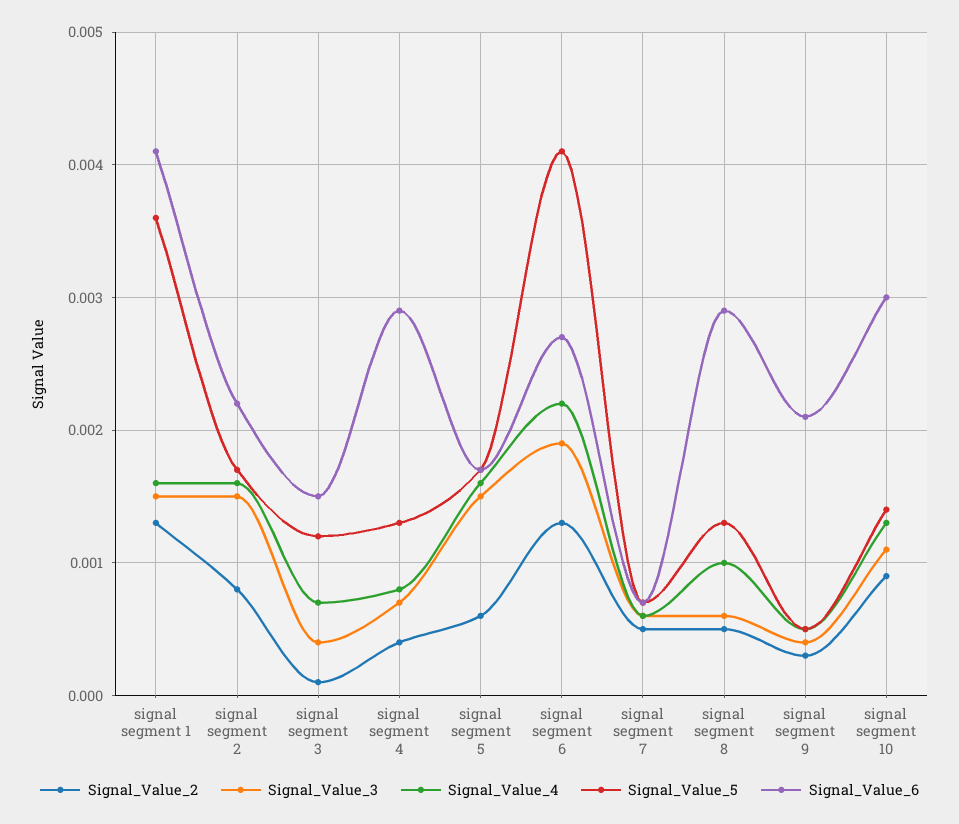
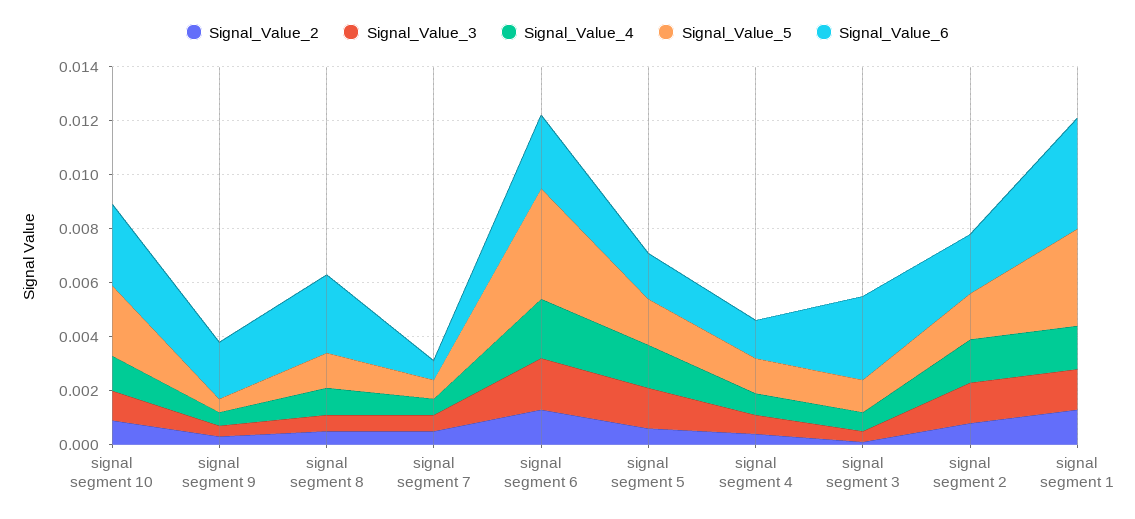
Signal_Value_6, signal segment 3: 0.0015 -> 0.003
Signal_Value_6, signal segment 4: 0.0029 -> 0.0015
Signal_Value_5, signal segment 10: 0.0014 -> 0.0025

